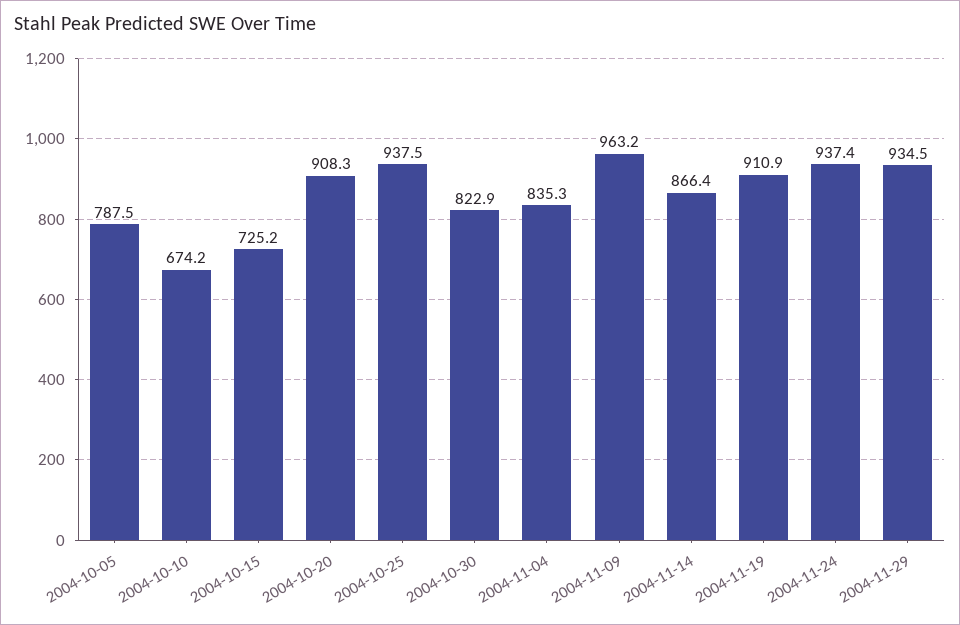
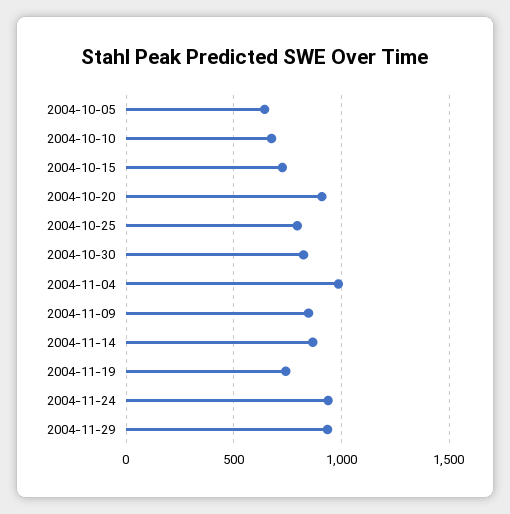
2004-10-05: 787.5 -> 650
2004-10-25: 937.5 -> 800
2004-11-04: 835.3 -> 1000
2004-11-09: 963.2 -> 850
2004-11-19: 910.9 -> 750

